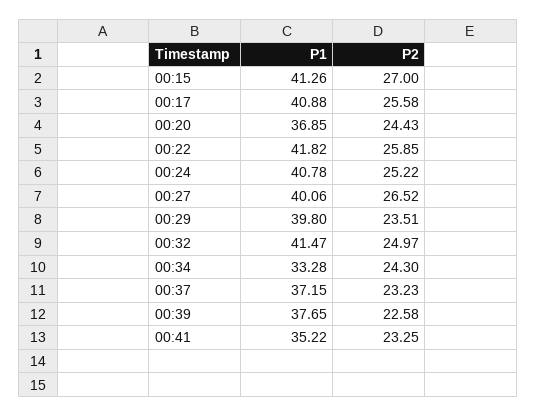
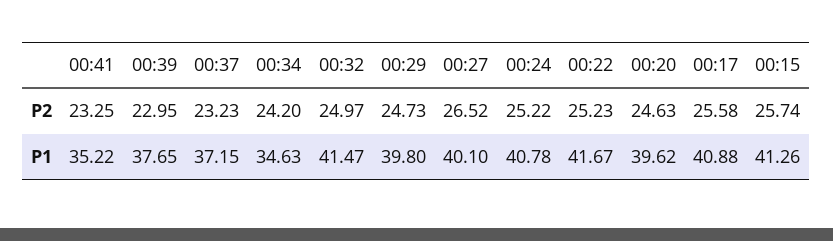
P2, 00:15: 27 -> 25.74
P1, 00:20: 36.85 -> 39.62
P2, 00:20: 24.43 -> 24.63
P1, 00:22: 41.82 -> 41.67
P2, 00:22: 25.85 -> 25.23
P1, 00:27: 40.06 -> 40.1
P2, 00:29: 23.51 -> 24.73
P1, 00:34: 33.28 -> 34.63
P2, 00:34: 24.3 -> 24.2
P2, 00:39: 22.58 -> 22.95

